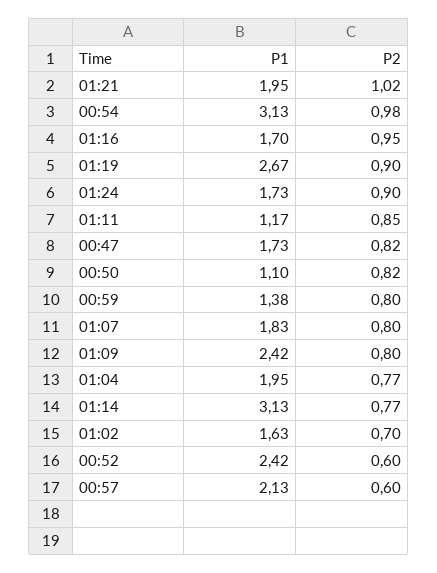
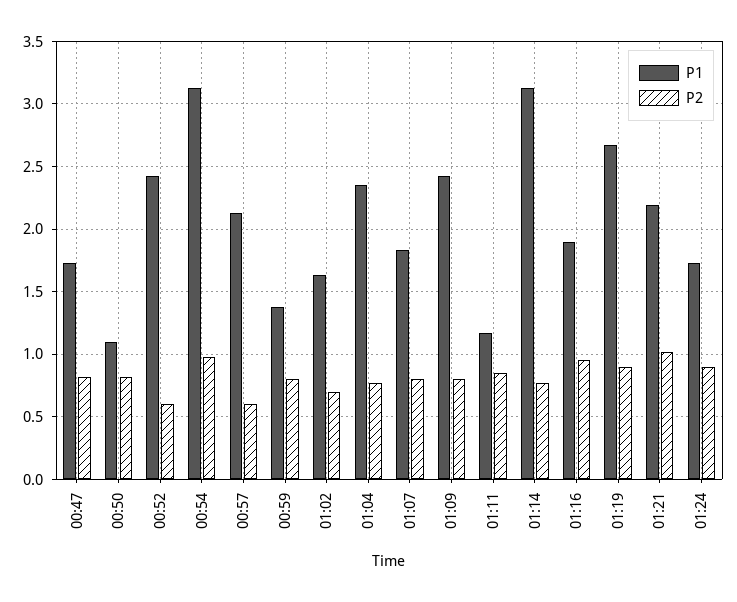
P1, 01:21: 1.95 -> 2.2
P1, 01:16: 1.7 -> 1.9
P1, 01:04: 1.95 -> 2.35

